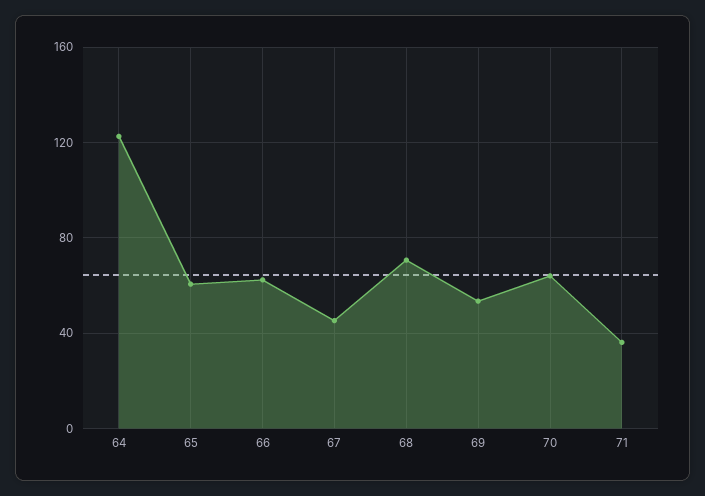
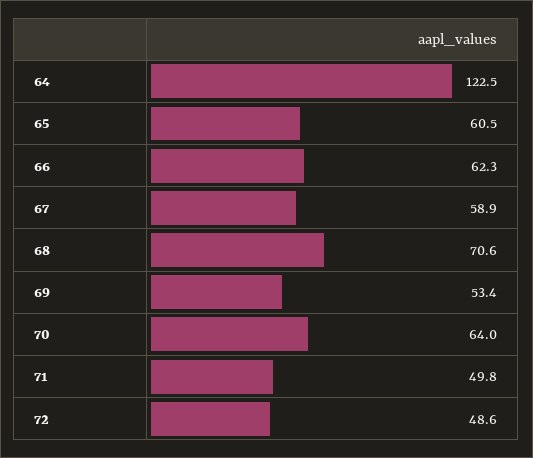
67: 45 -> 58.9
71: 35 -> 49.8
72: none -> 48.6

